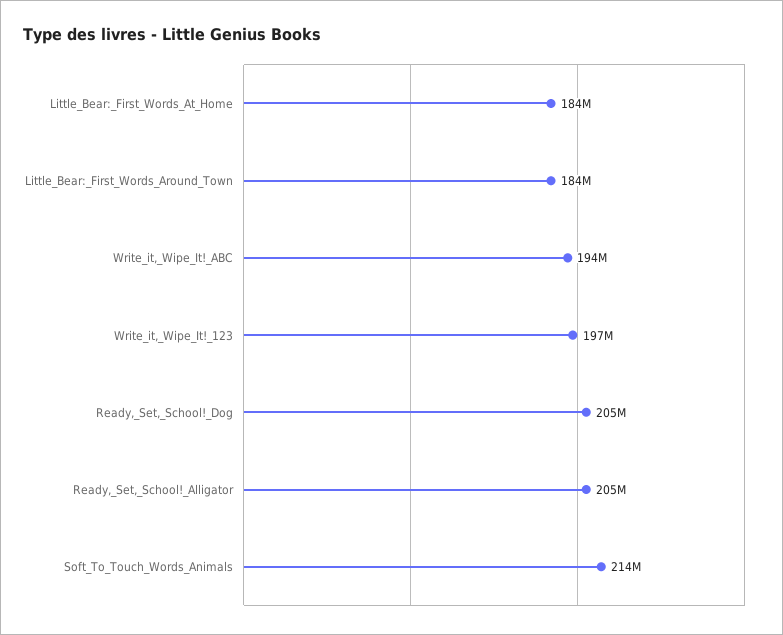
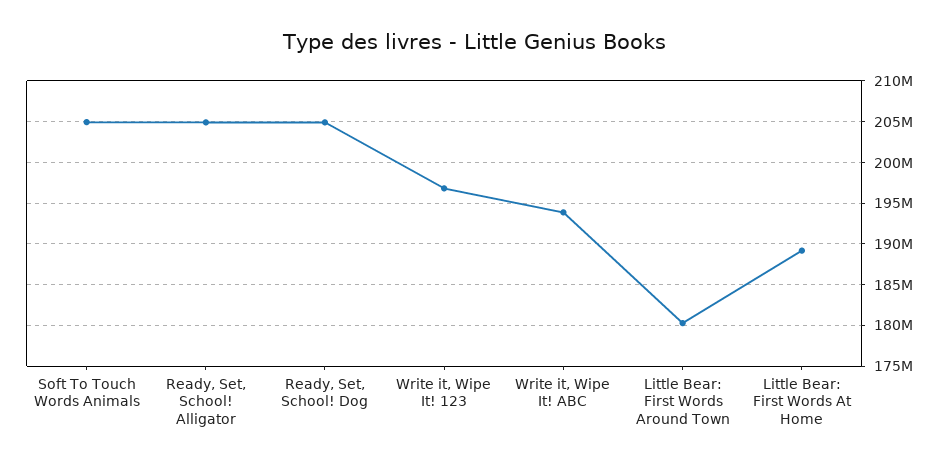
Little_Bear:_First_Words_At_Home: 184000000 -> 189000000
Little_Bear:_First_Words_Around_Town: 184000000 -> 180000000
Soft_To_Touch_Words_Animals: 214000000 -> 205000000

